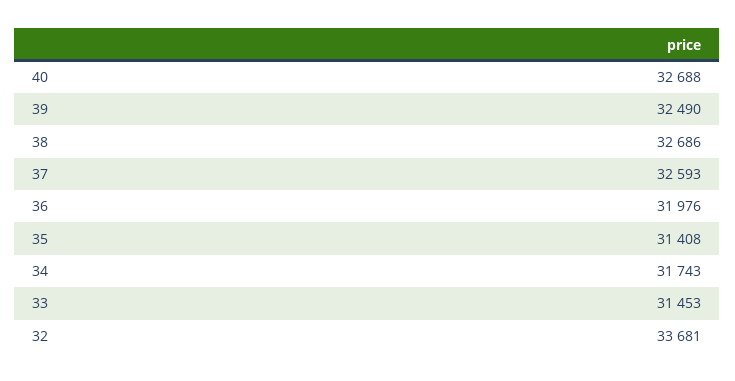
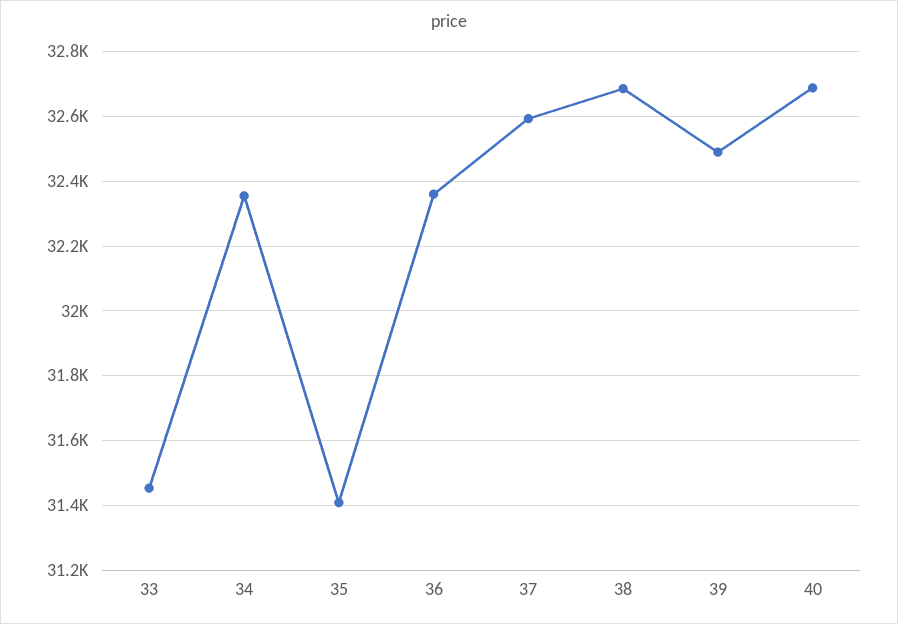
36: 31976 -> 32360
34: 31743 -> 32360
32: 33681 -> none

